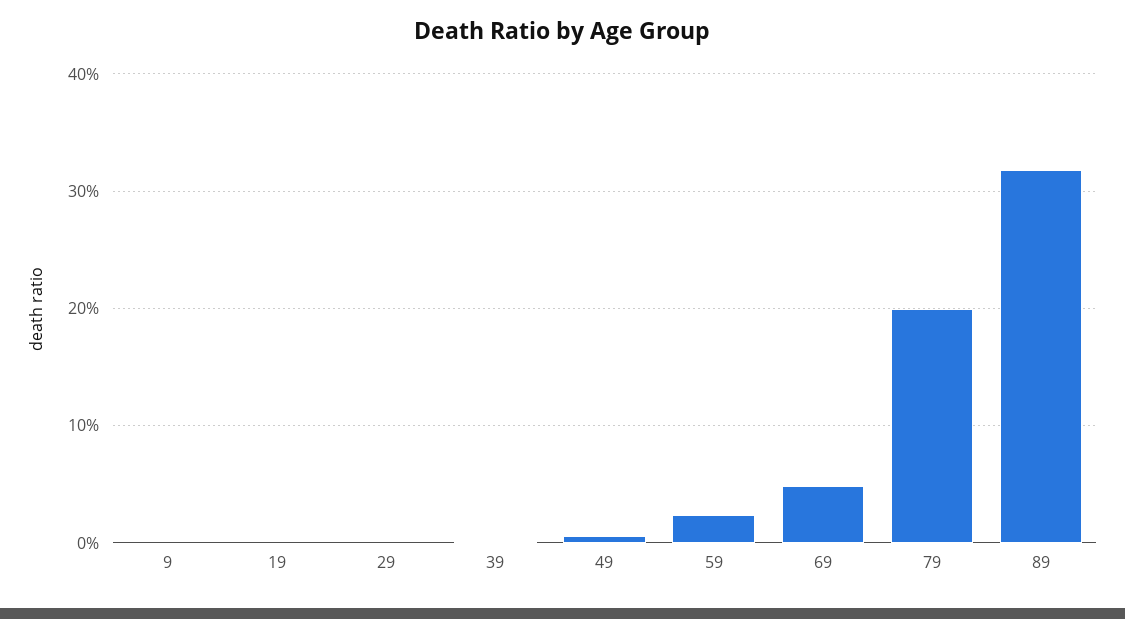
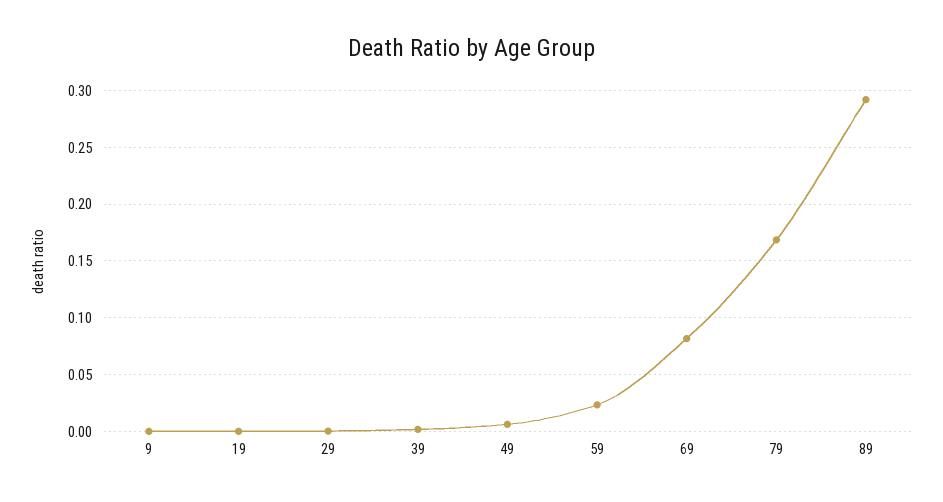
69: 0.05 -> 0.08
79: 0.2 -> 0.17
89: 0.32 -> 0.29

